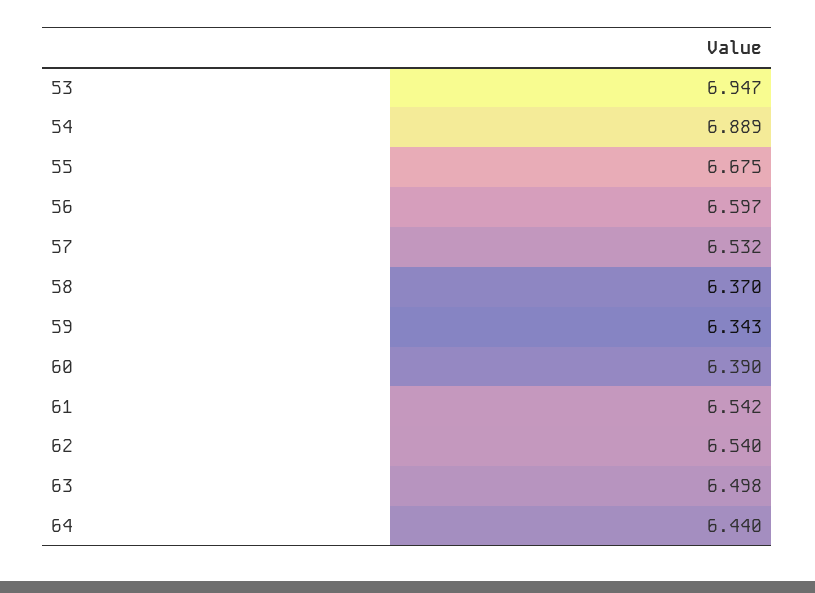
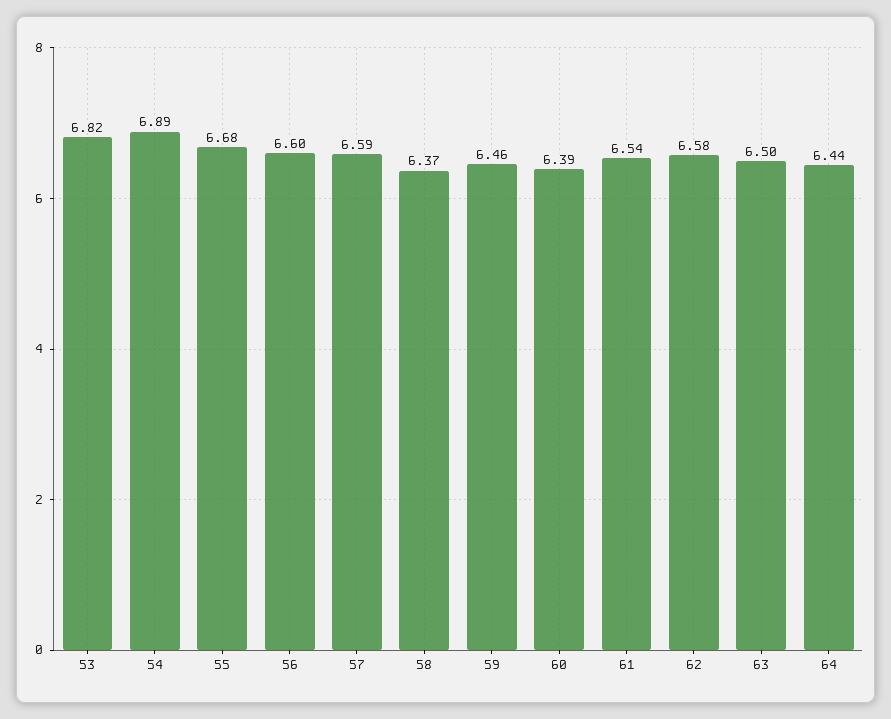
53: 6.947 -> 6.82
57: 6.532 -> 6.59
59: 6.343 -> 6.46
62: 6.54 -> 6.58

